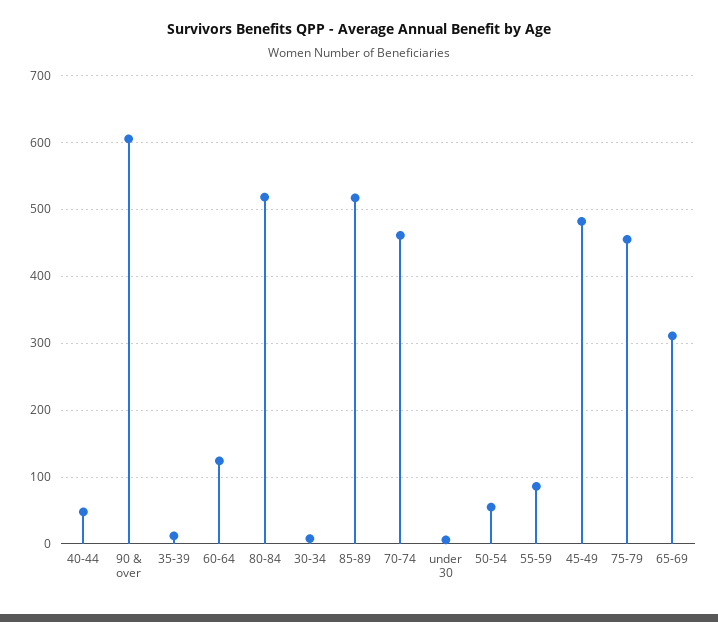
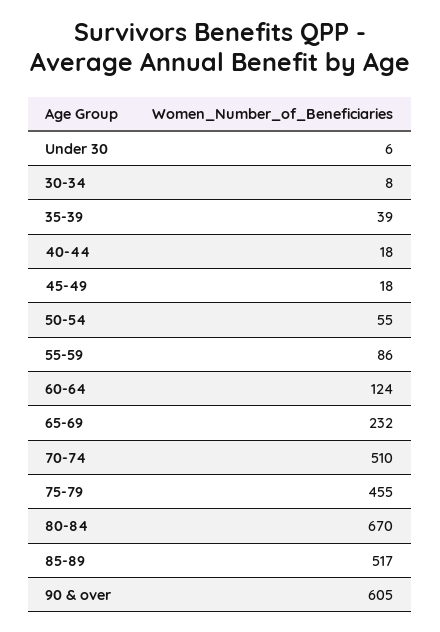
40-44: 50 -> 18
35-39: 10 -> 39
80-84: 520 -> 670
70-74: 460 -> 510
45-49: 480 -> 18
65-69: 310 -> 232

